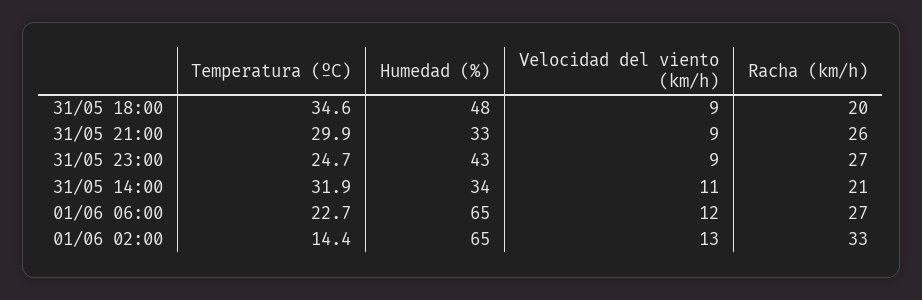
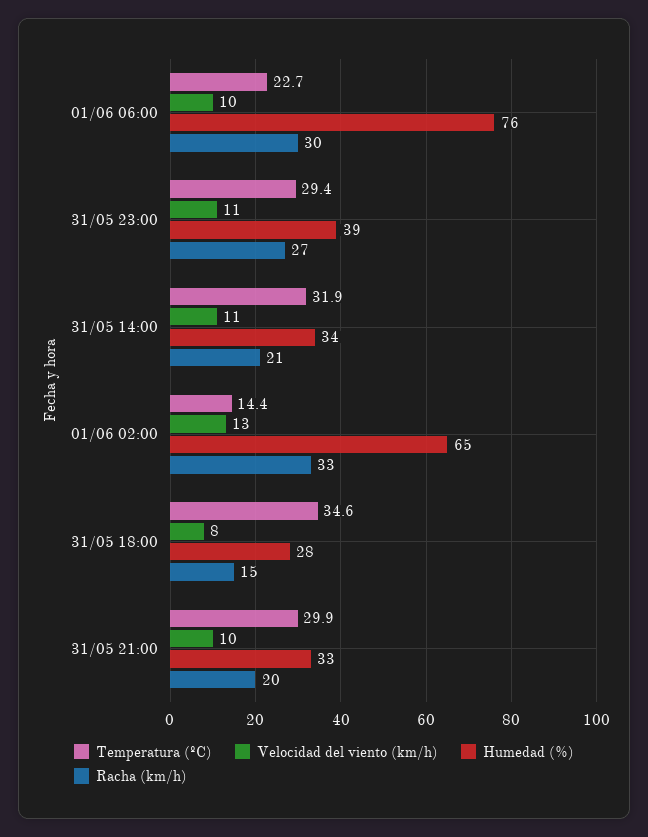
Humedad (%), 31/05 18:00: 48 -> 28
Velocidad del viento (km/h), 31/05 18:00: 9 -> 8
Racha (km/h), 31/05 18:00: 20 -> 15
Velocidad del viento (km/h), 31/05 21:00: 9 -> 10
Racha (km/h), 31/05 21:00: 26 -> 20
Temperatura (ºC), 31/05 23:00: 24.7 -> 29.4
Humedad (%), 31/05 23:00: 43 -> 39
Velocidad del viento (km/h), 31/05 23:00: 9 -> 11
Humedad (%), 01/06 06:00: 65 -> 76
Velocidad del viento (km/h), 01/06 06:00: 12 -> 10
Racha (km/h), 01/06 06:00: 27 -> 30

